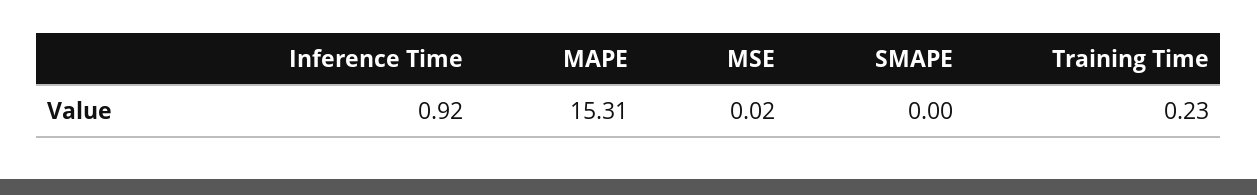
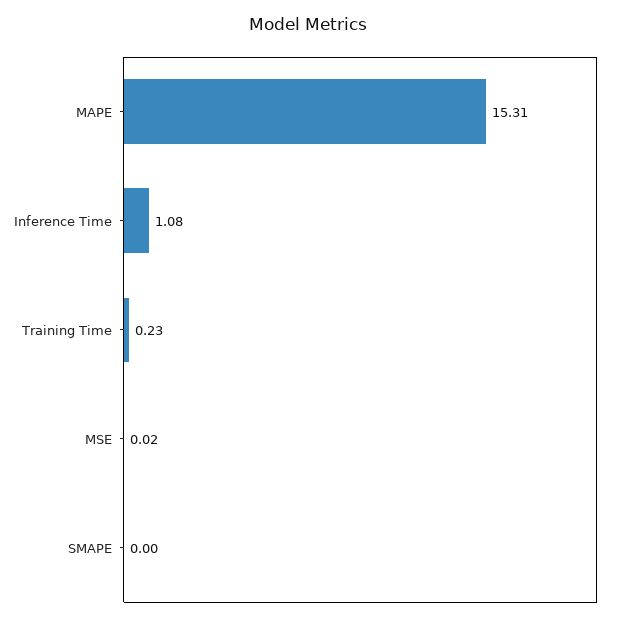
Inference Time: 0.92 -> 1.08

